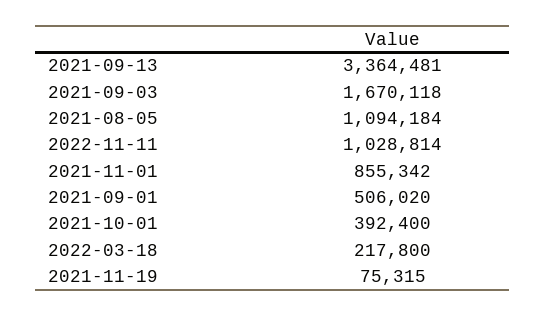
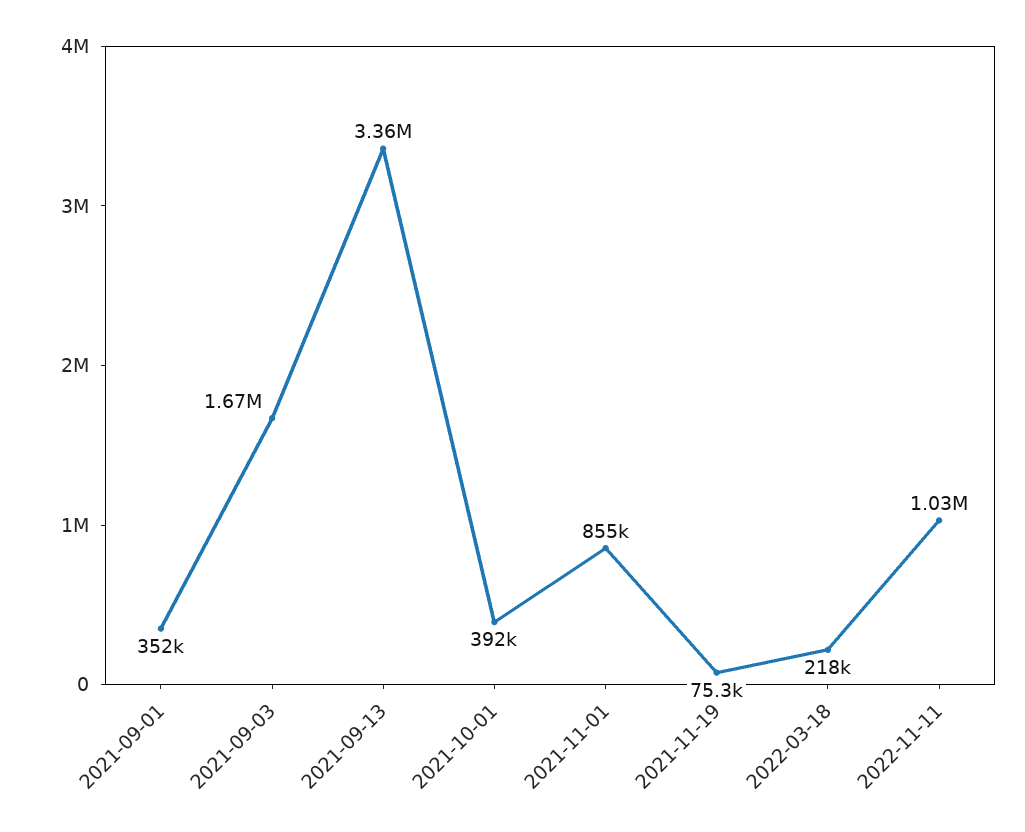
2021-08-05: 1094184 -> none
2021-09-01: 506020 -> 352000

